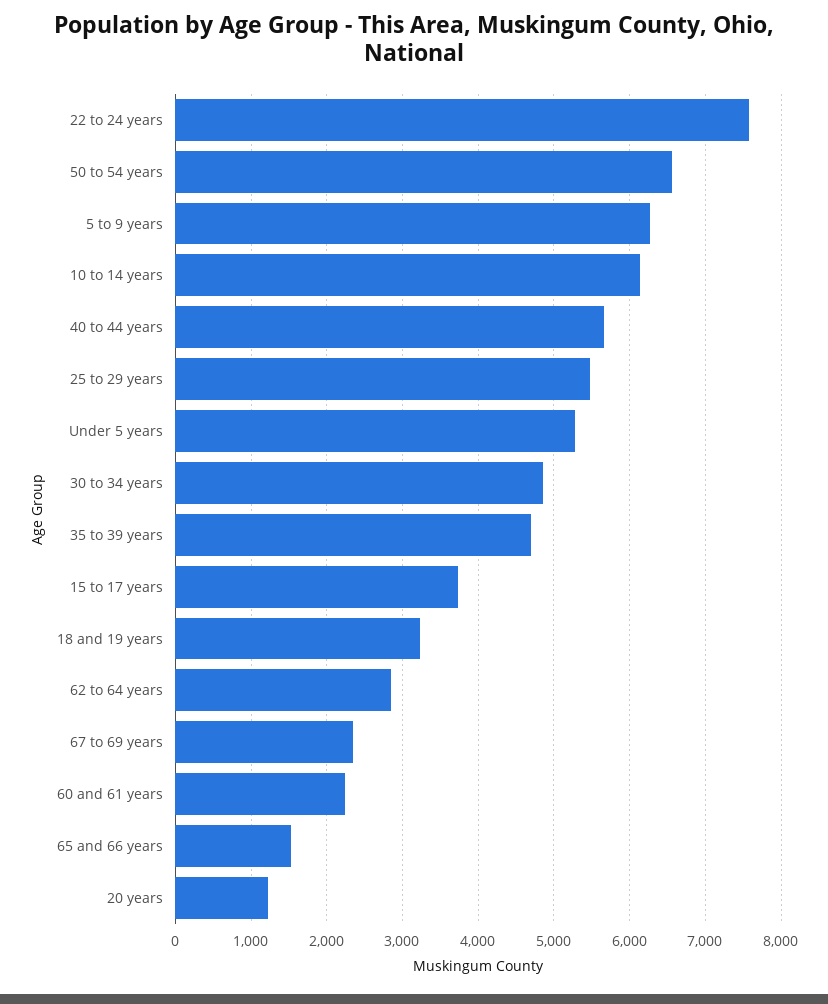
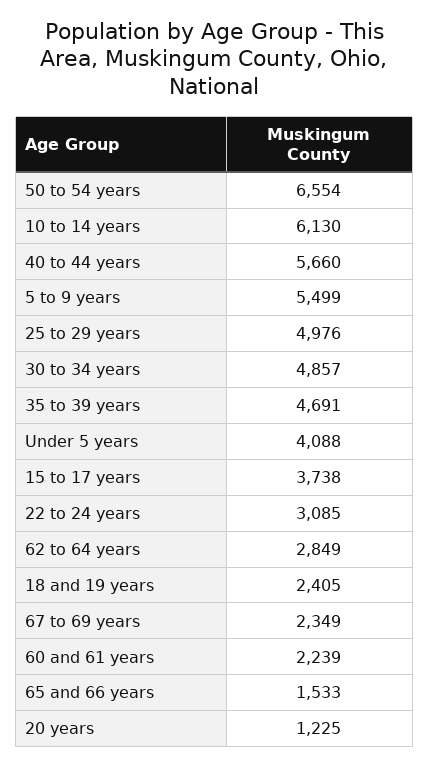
22 to 24 years: 7600 -> 3085
5 to 9 years: 6300 -> 5499
25 to 29 years: 5500 -> 4976
Under 5 years: 5300 -> 4088
18 and 19 years: 3200 -> 2405

